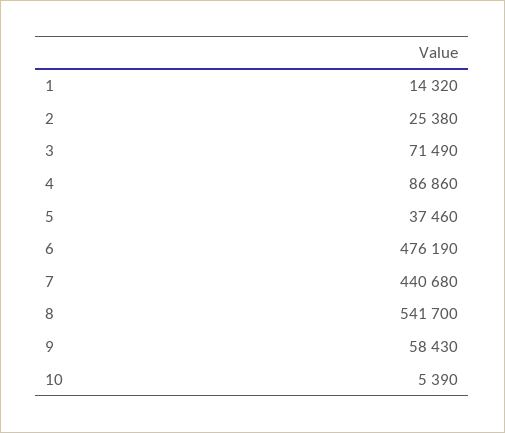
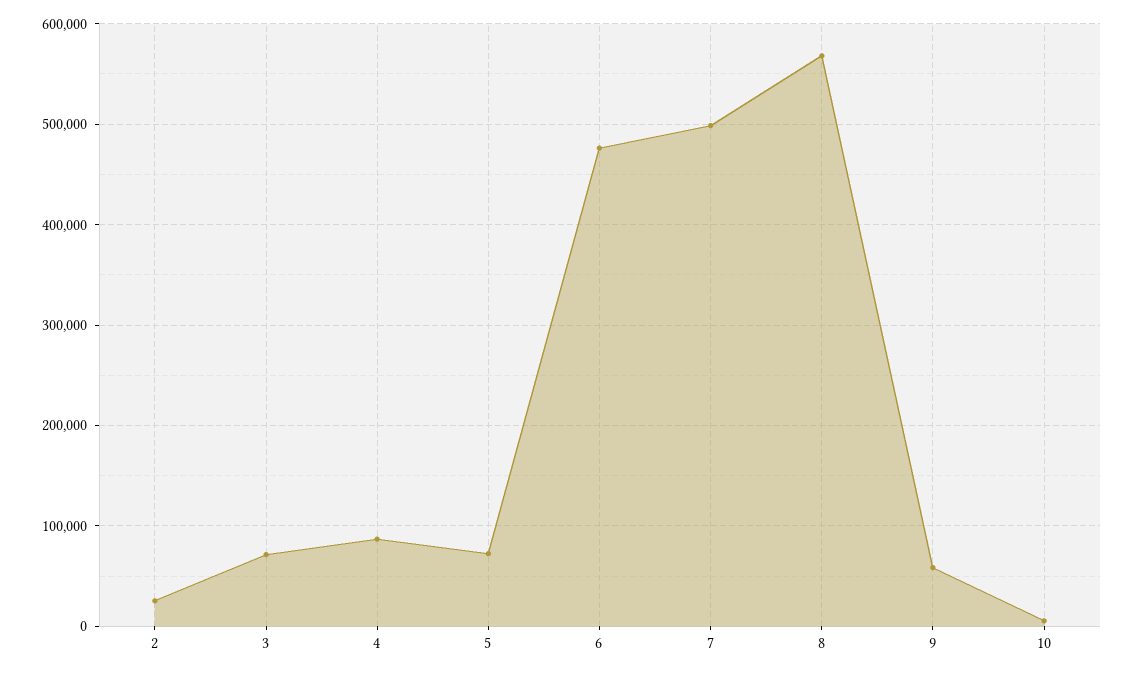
1: 14320 -> none
5: 37460 -> 70000
7: 440680 -> 500000
8: 541700 -> 570000

